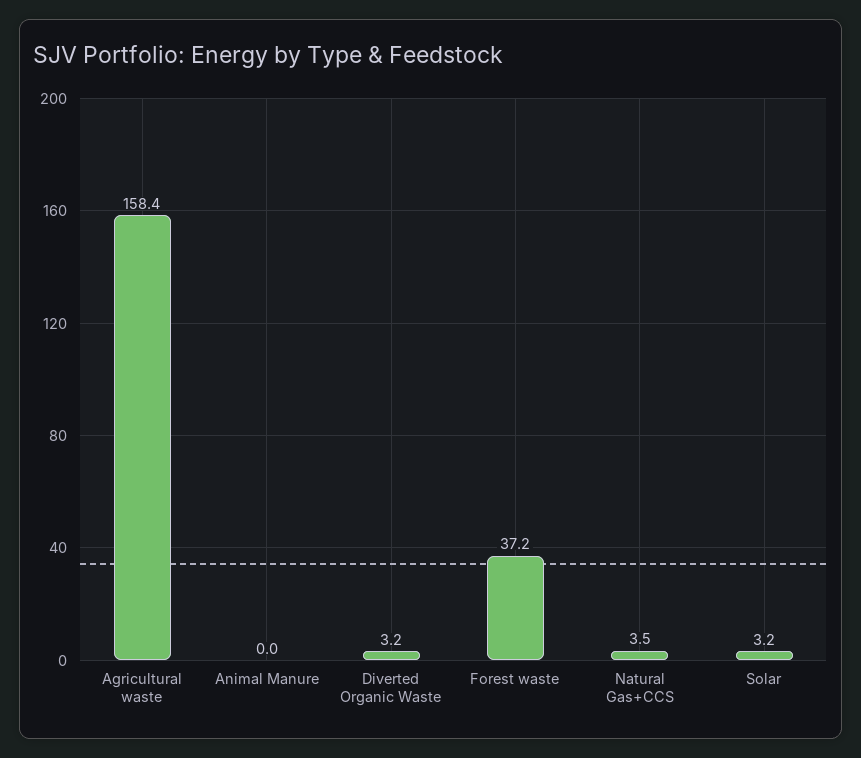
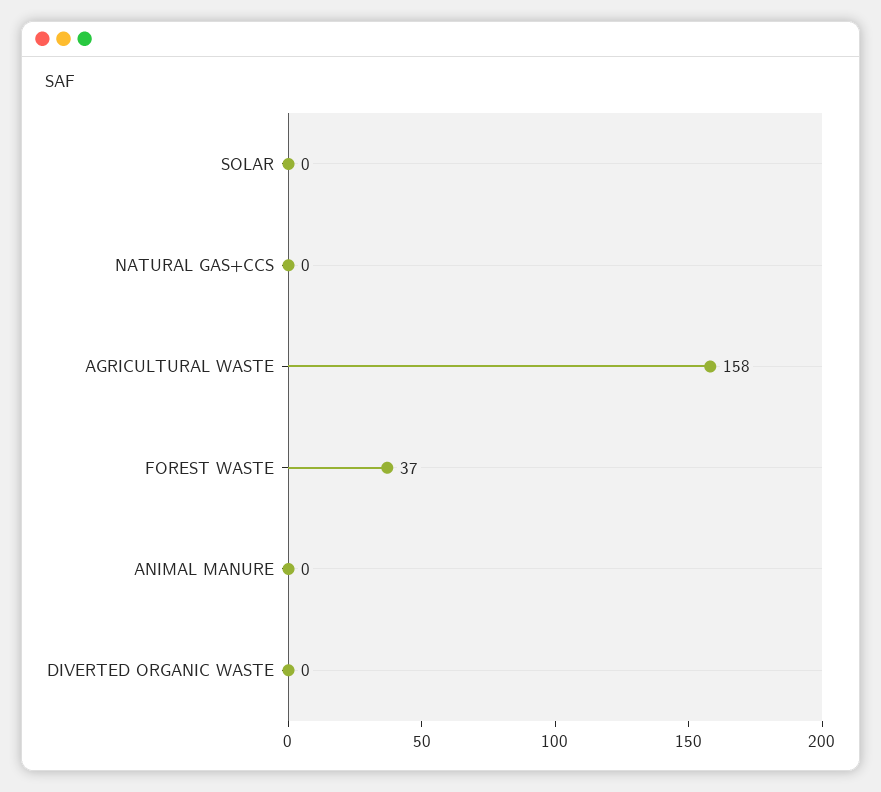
Diverted Organic Waste: 3.2 -> 0
Natural Gas+CCS: 3.5 -> 0
Solar: 3.2 -> 0

